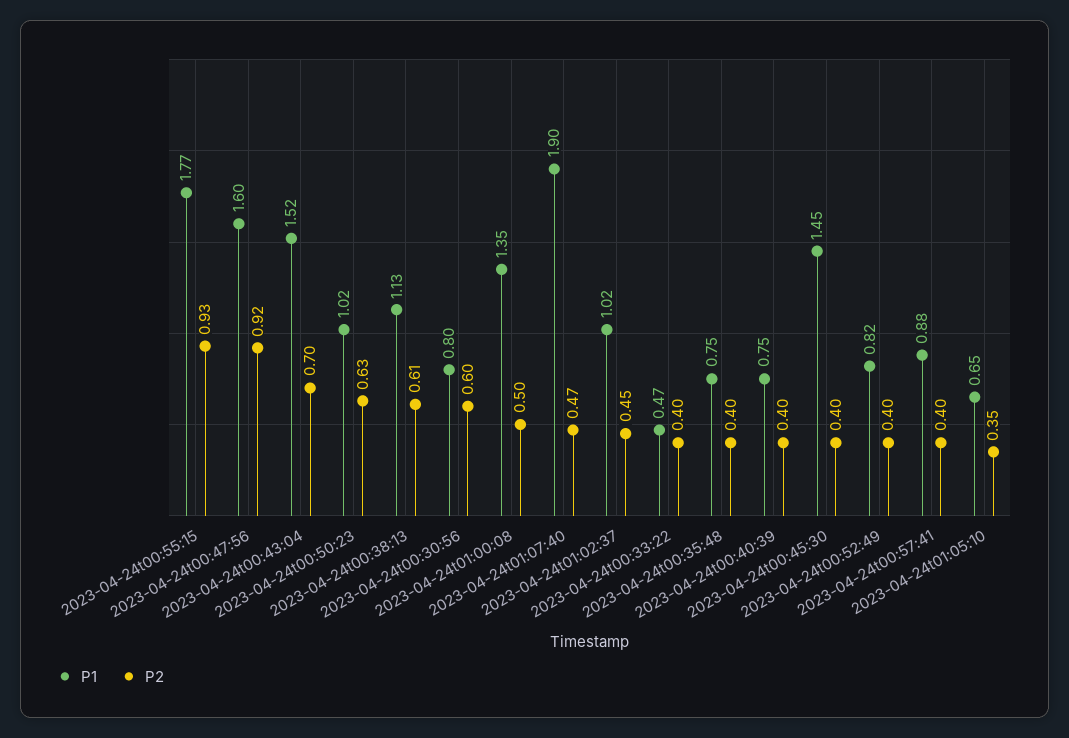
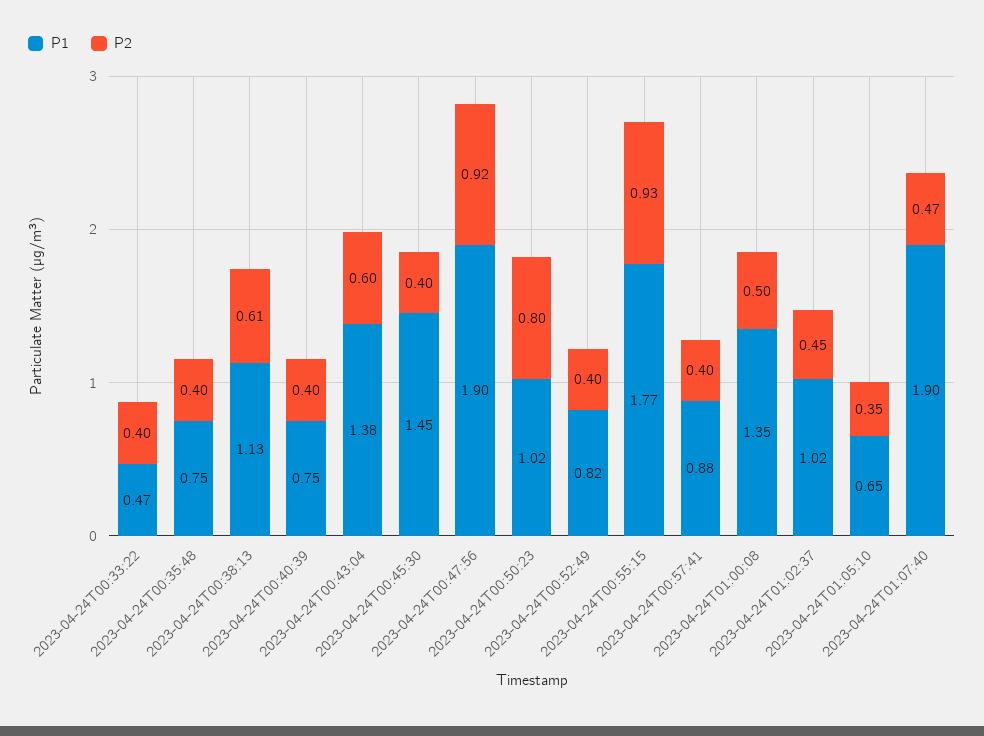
P1, 2023-04-24t00:47:56: 1.6 -> 1.9
P1, 2023-04-24t00:43:04: 1.52 -> 1.38
P2, 2023-04-24t00:43:04: 0.7 -> 0.6
P2, 2023-04-24t00:50:23: 0.63 -> 0.8
P1, 2023-04-24t00:30:56: 0.8 -> none
P2, 2023-04-24t00:30:56: 0.6 -> none

